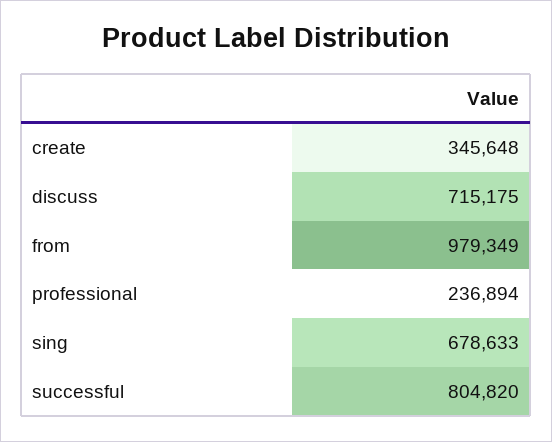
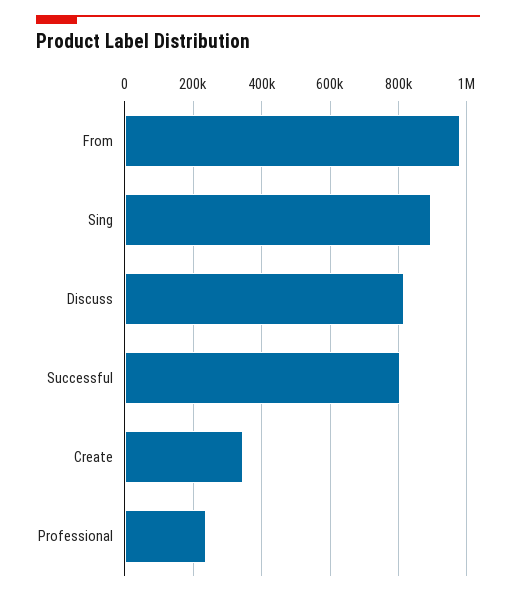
discuss: 715175 -> 820000
sing: 678633 -> 900000

